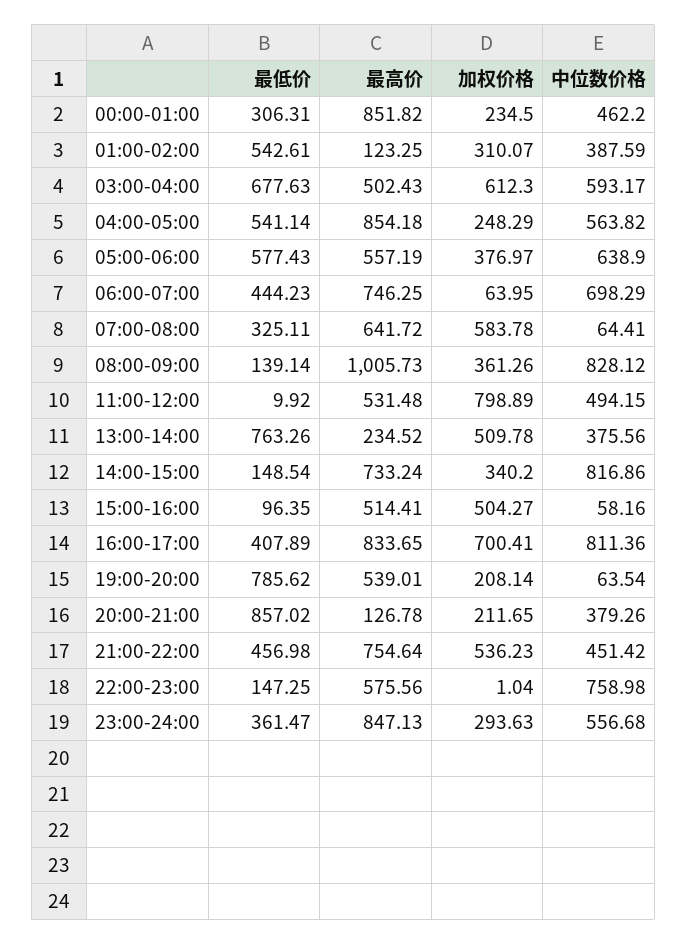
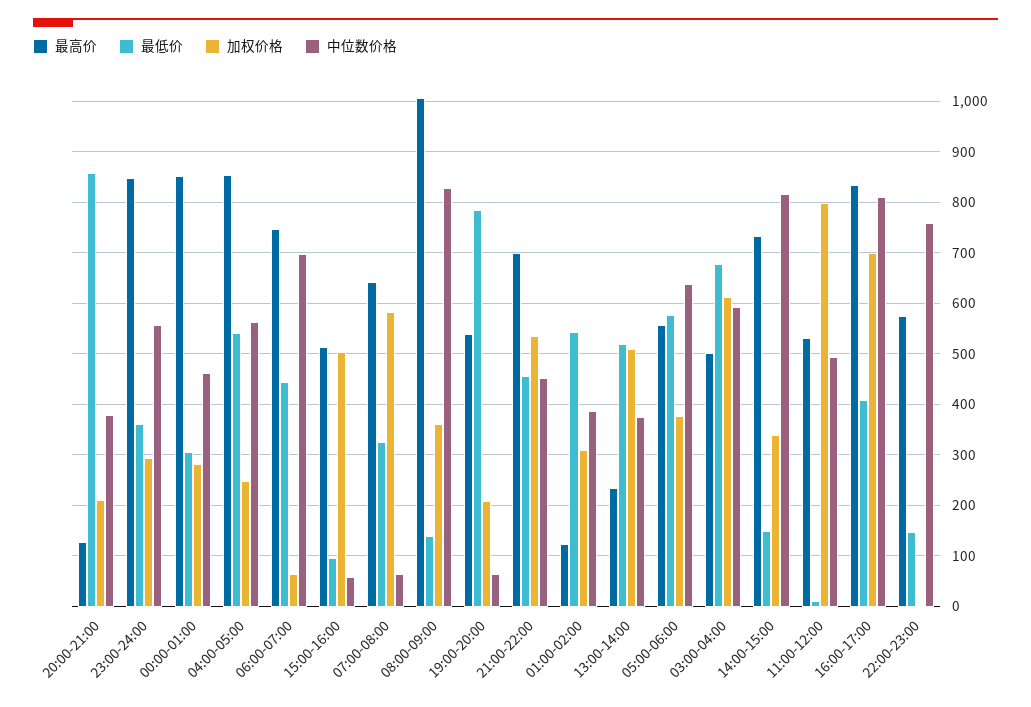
加权价格, 00:00-01:00: 234.5 -> 280
最低价, 13:00-14:00: 763.26 -> 520
最高价, 21:00-22:00: 754.64 -> 700

